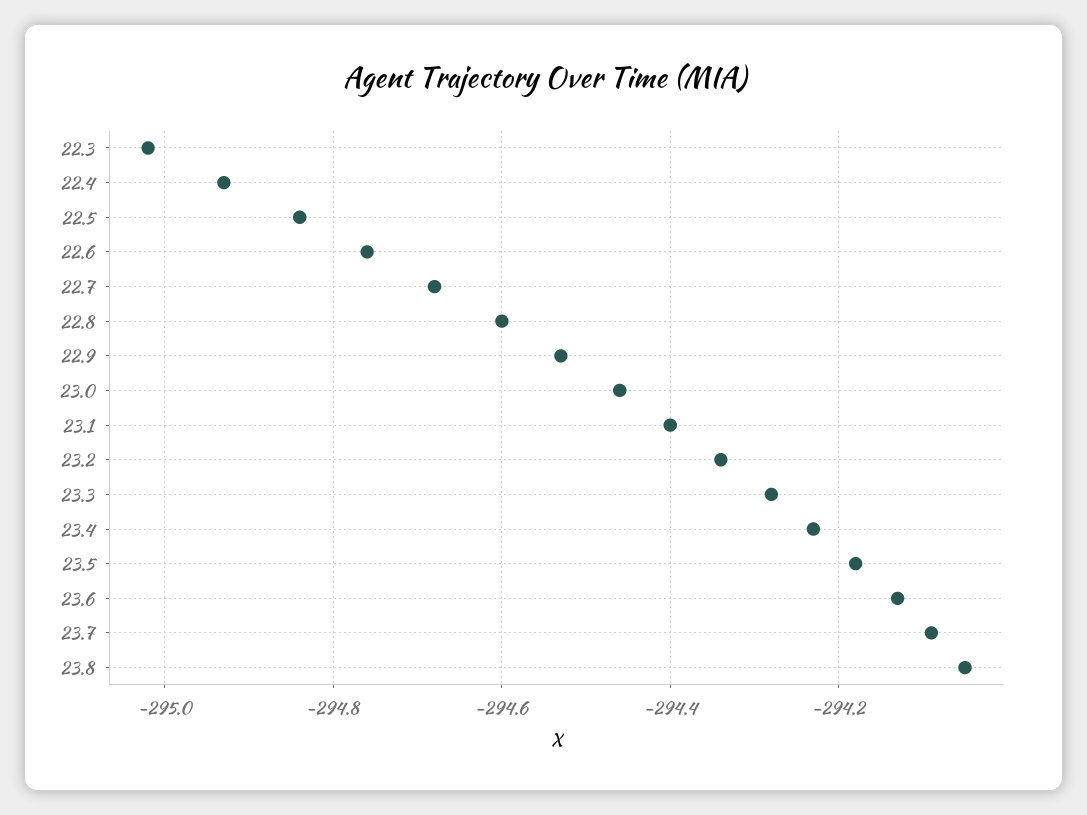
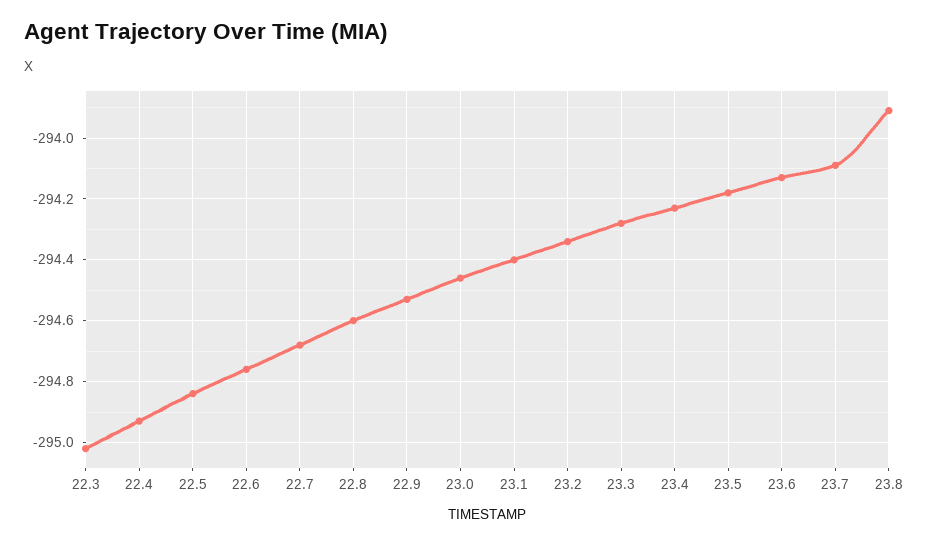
23.8: -294.05 -> -293.9

